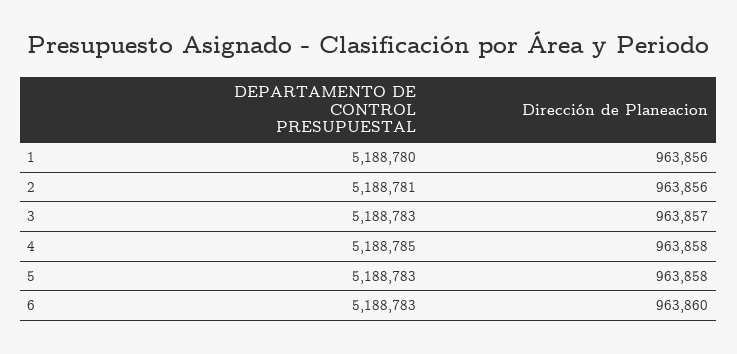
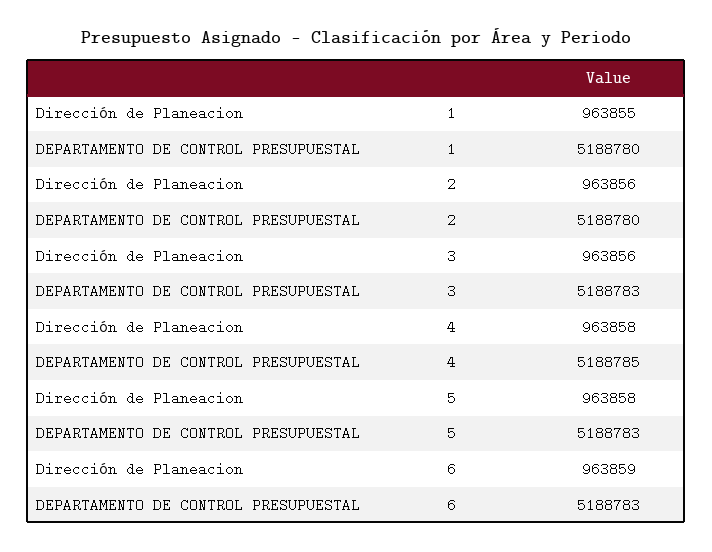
Dirección de Planeacion, 1: 963856 -> 963855
DEPARTAMENTO DE CONTROL PRESUPUESTAL, 2: 5188781 -> 5188780
Dirección de Planeacion, 3: 963857 -> 963856
Dirección de Planeacion, 6: 963860 -> 963859

